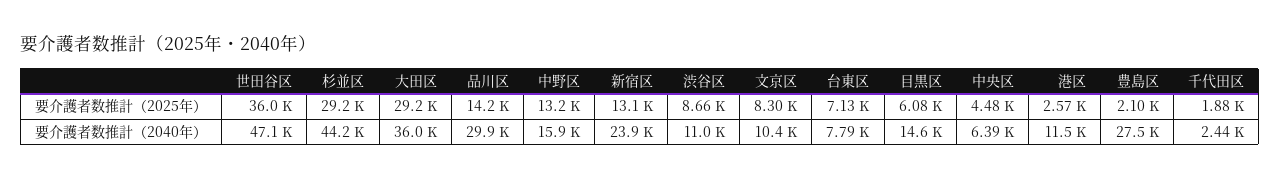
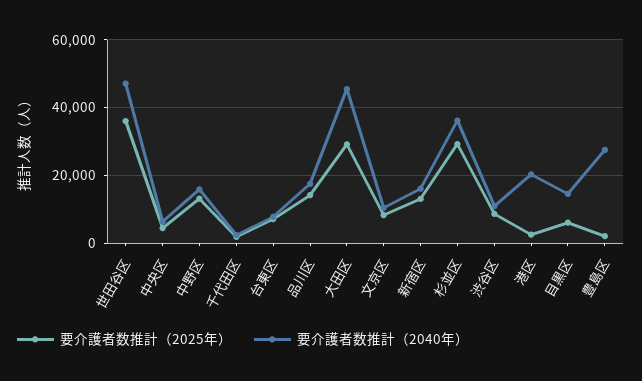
要介護者数推計（2040年）, 杉並区: 44200 -> 36000
要介護者数推計（2040年）, 大田区: 36000 -> 46000
要介護者数推計（2040年）, 品川区: 29900 -> 18000
要介護者数推計（2040年）, 新宿区: 23900 -> 16000
要介護者数推計（2040年）, 港区: 11500 -> 20000

